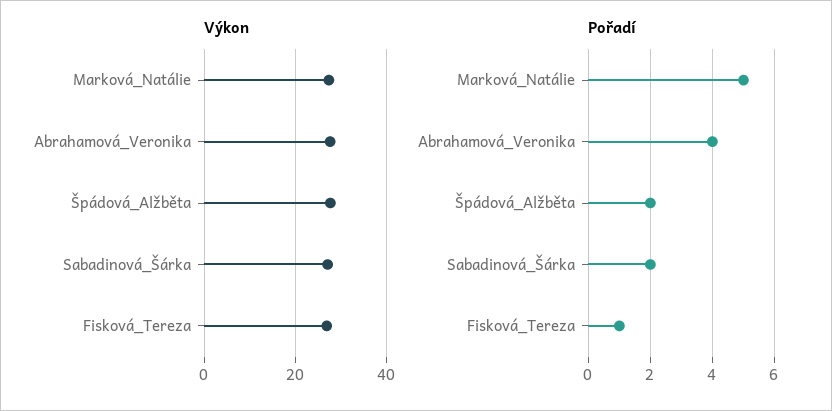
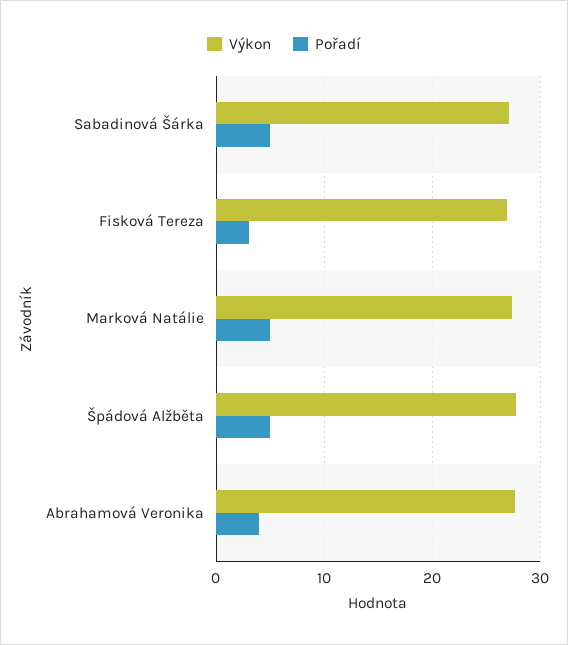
Pořadí, Špádová_Alžběta: 2 -> 5
Pořadí, Sabadinová_Šárka: 2 -> 5
Pořadí, Fisková_Tereza: 1 -> 3

